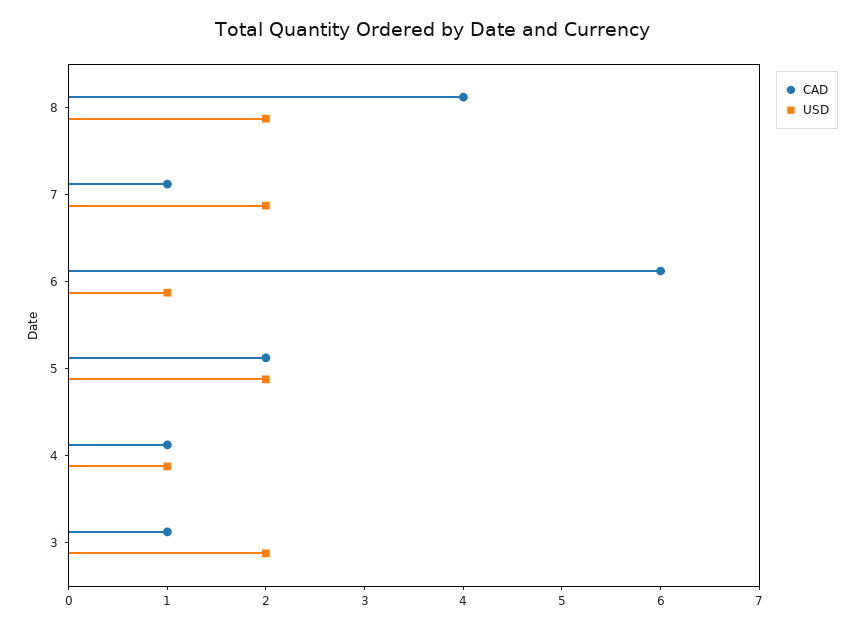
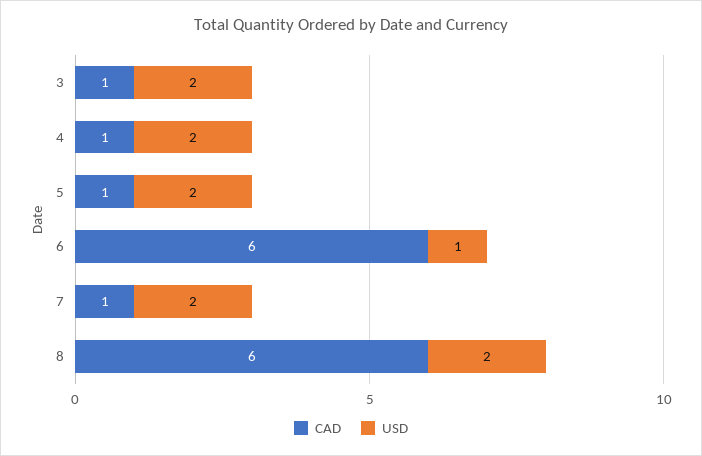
CAD, 8: 4 -> 6
CAD, 5: 2 -> 1
USD, 4: 1 -> 2

